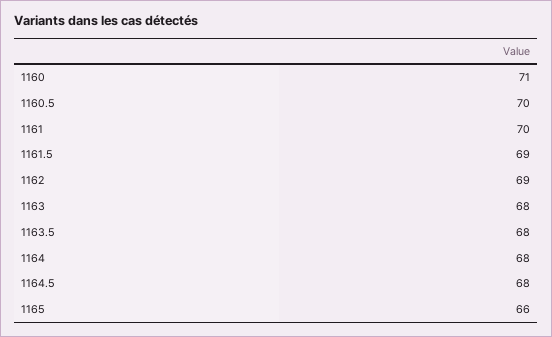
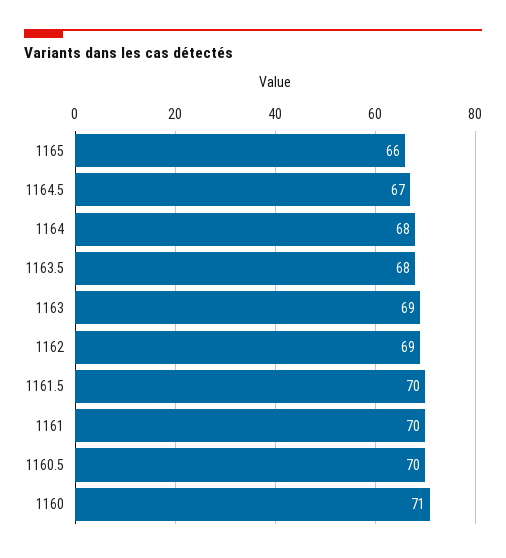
1161.5: 69 -> 70
1163: 68 -> 69
1164.5: 68 -> 67

